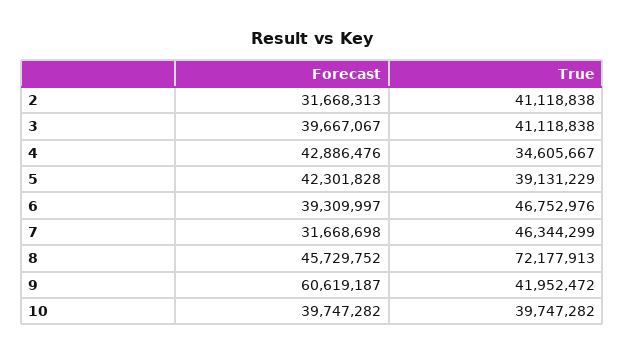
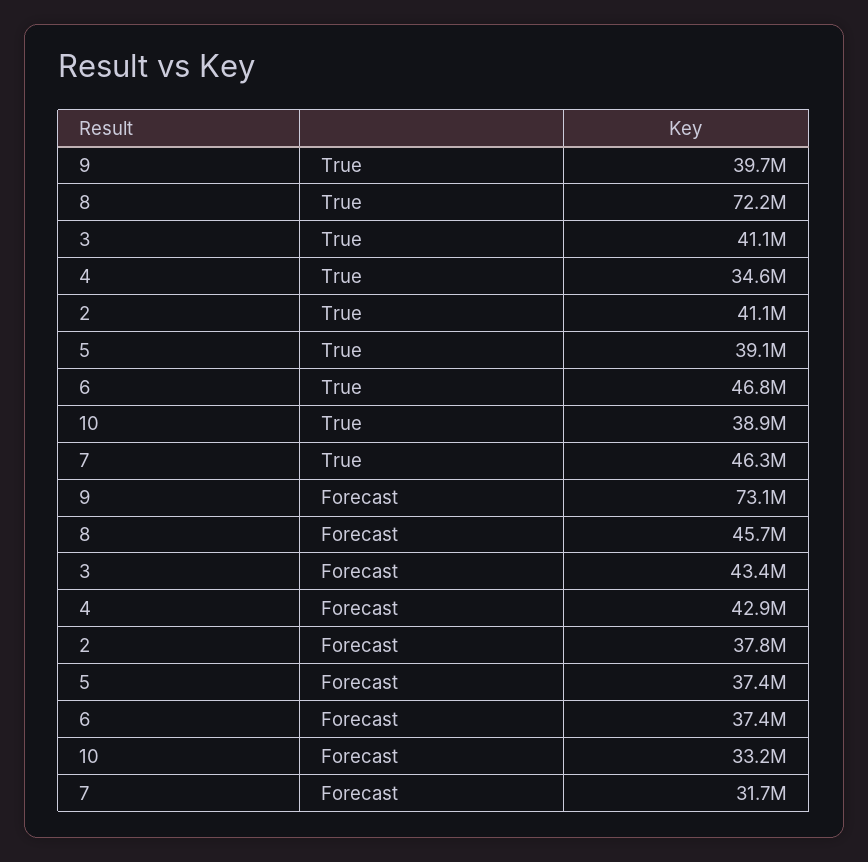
Forecast, 2: 31668313 -> 37800000
Forecast, 3: 39667067 -> 43400000
Forecast, 5: 42301828 -> 37400000
Forecast, 6: 39309997 -> 37400000
Forecast, 9: 60619187 -> 73100000
True, 9: 41952472 -> 39700000
Forecast, 10: 39747282 -> 33200000
True, 10: 39747282 -> 38900000

